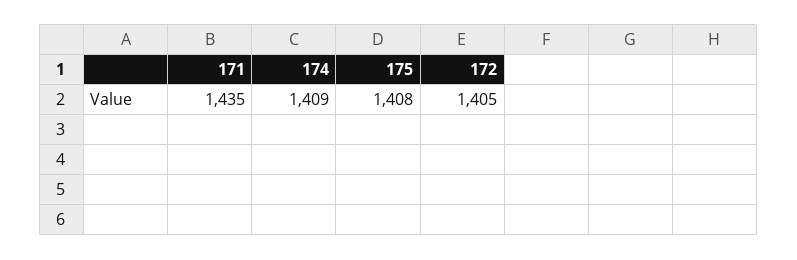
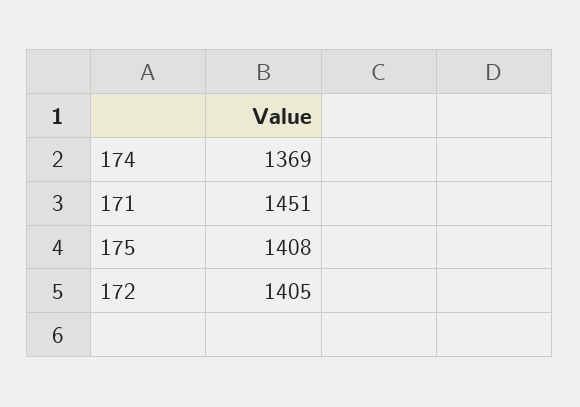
171: 1435 -> 1451
174: 1409 -> 1369

